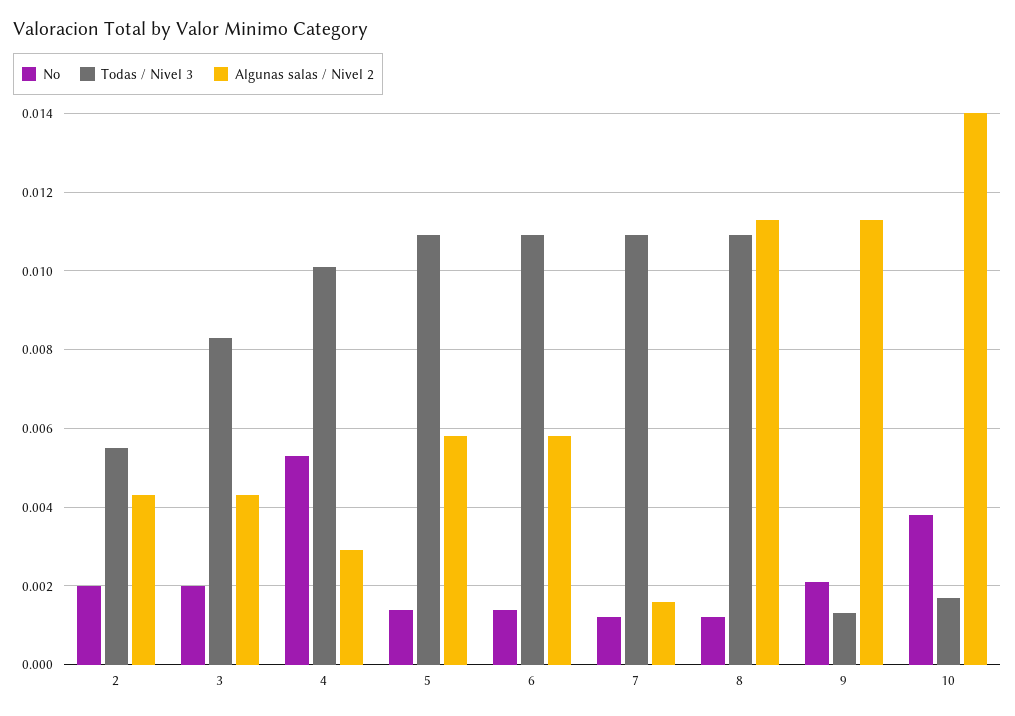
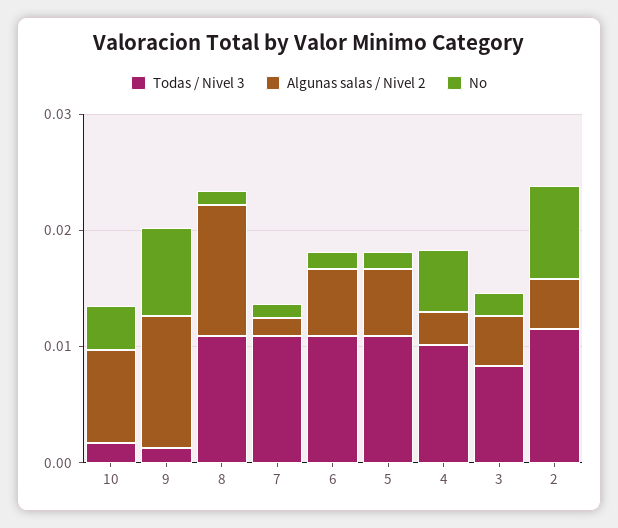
No, 2: 0.002 -> 0.008
Todas / Nivel 3, 2: 0.0055 -> 0.012
No, 9: 0.002 -> 0.008
Algunas salas / Nivel 2, 10: 0.014 -> 0.008

